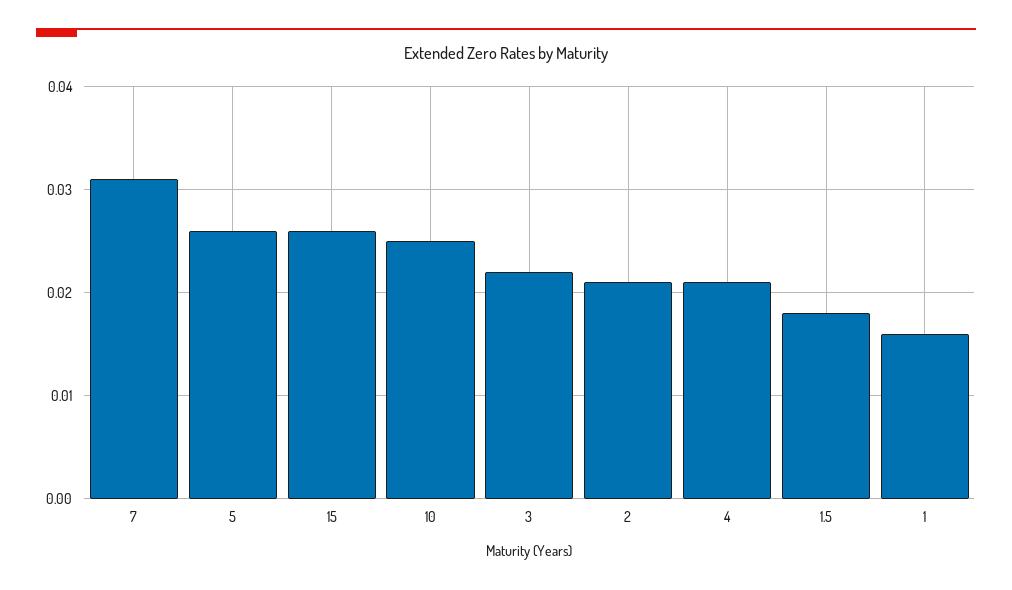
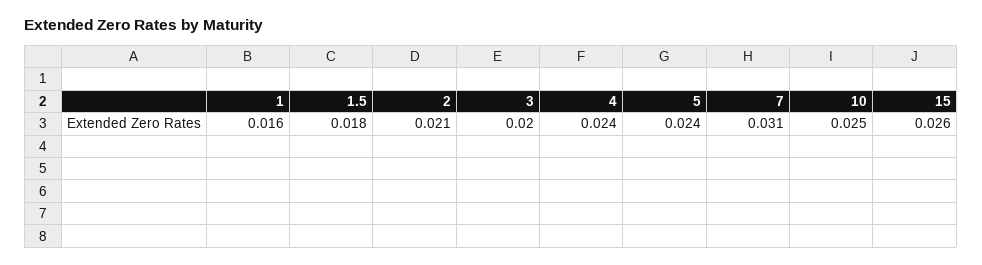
5: 0.026 -> 0.024
3: 0.022 -> 0.02
4: 0.021 -> 0.024

